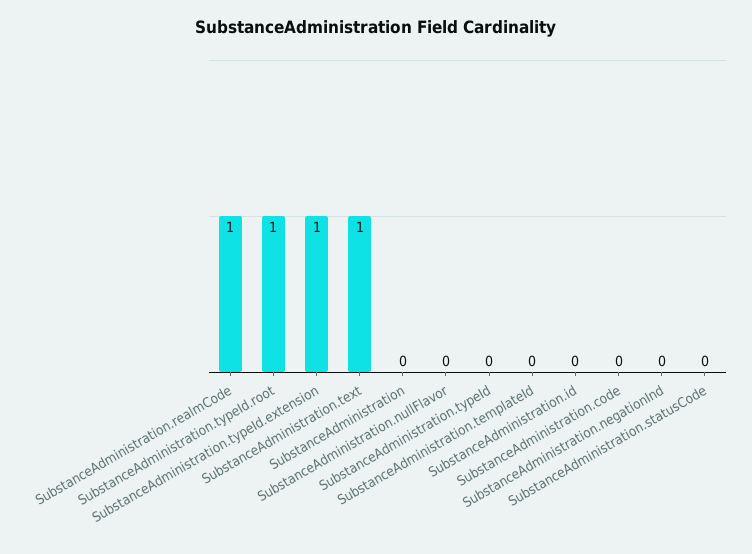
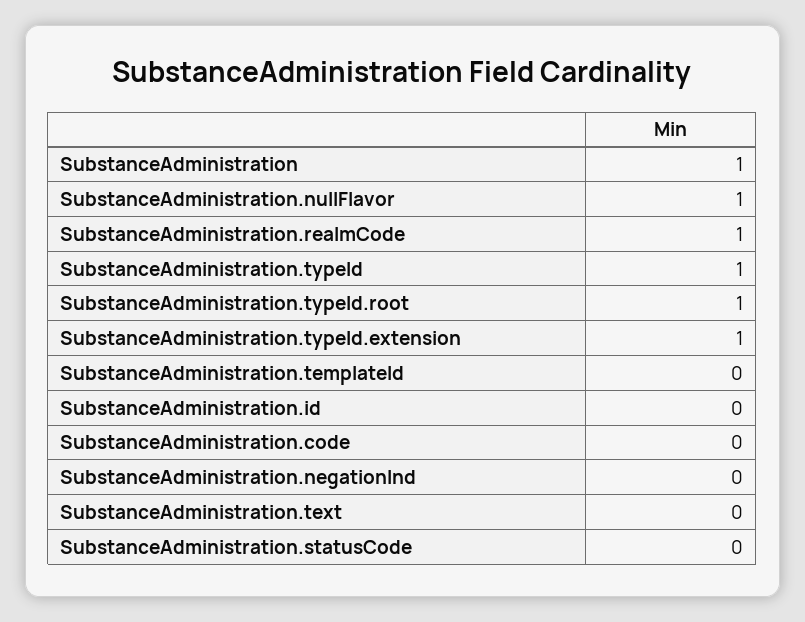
SubstanceAdministration.text: 1 -> 0
SubstanceAdministration: 0 -> 1
SubstanceAdministration.nullFlavor: 0 -> 1
SubstanceAdministration.typeId: 0 -> 1

